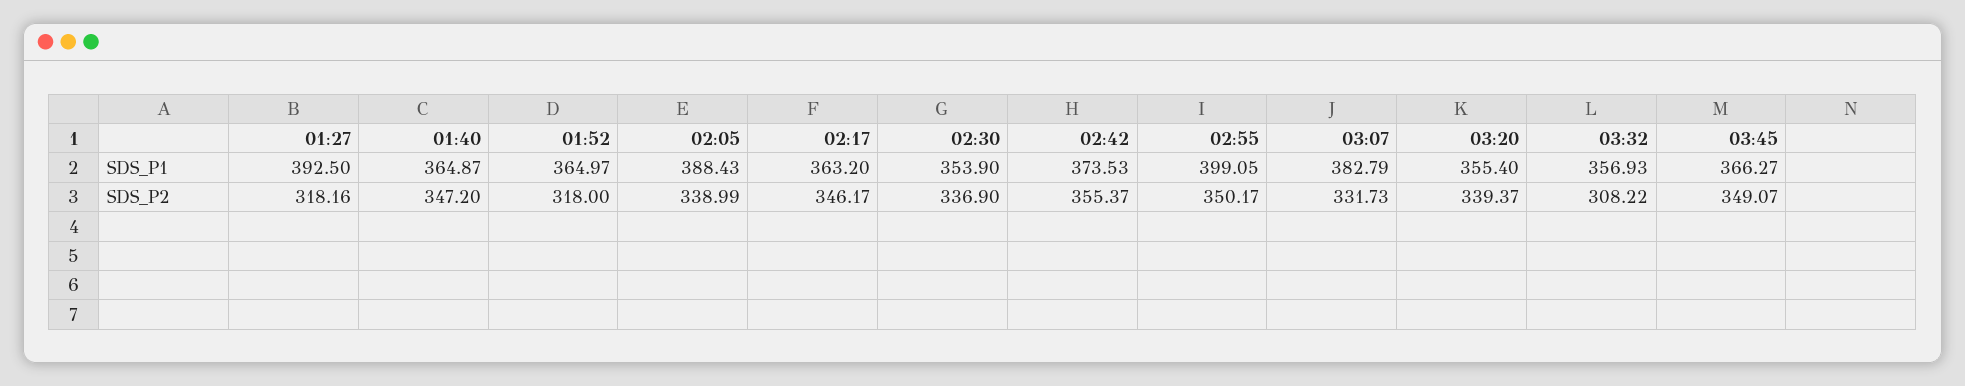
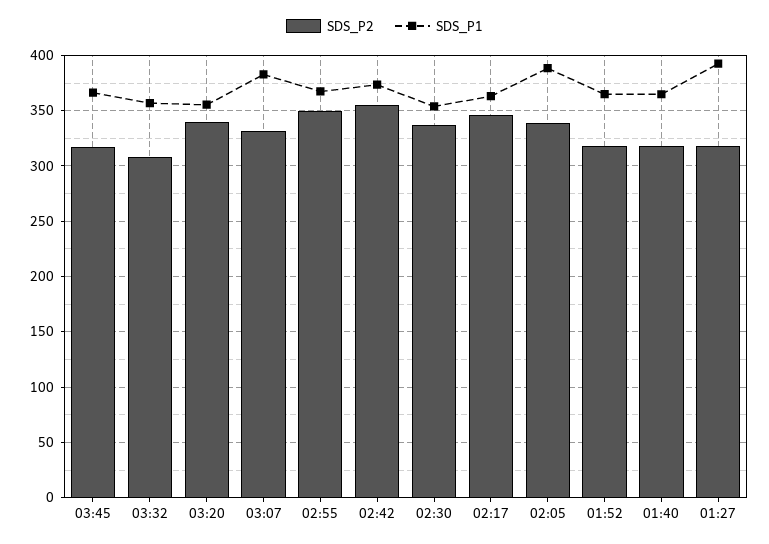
SDS_P1, 02:55: 399.05 -> 370
SDS_P2, 01:40: 347.2 -> 320
SDS_P2, 03:45: 349.07 -> 320

